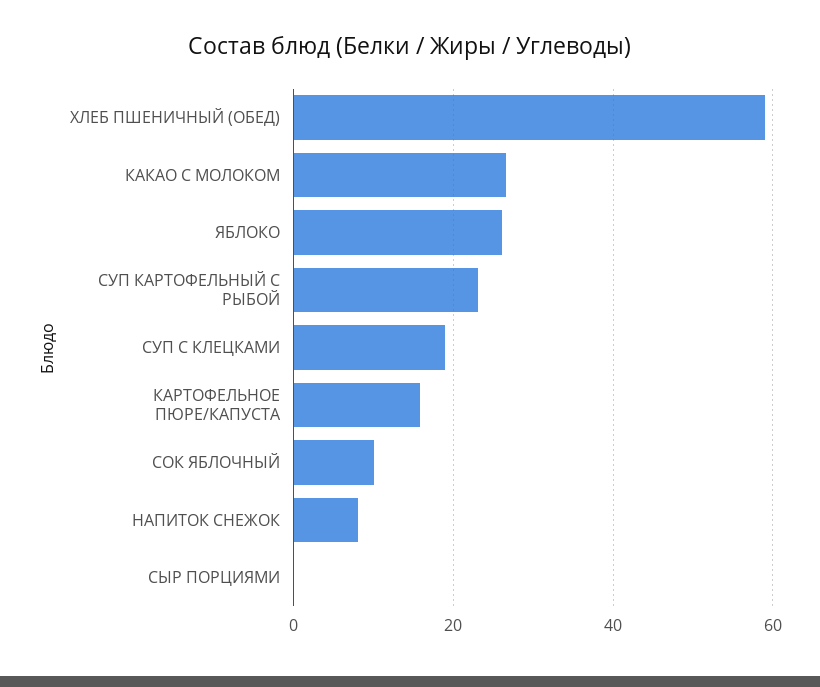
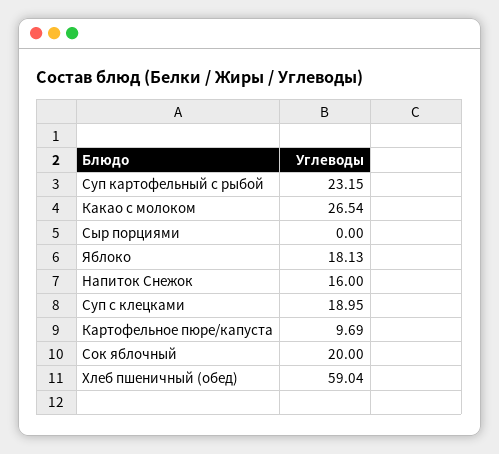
ЯБЛОКО: 26 -> 18.13
КАРТОФЕЛЬНОЕ ПЮРЕ/КАПУСТА: 16 -> 9.69
СОК ЯБЛОЧНЫЙ: 10 -> 20
НАПИТОК СНЕЖОК: 8 -> 16

